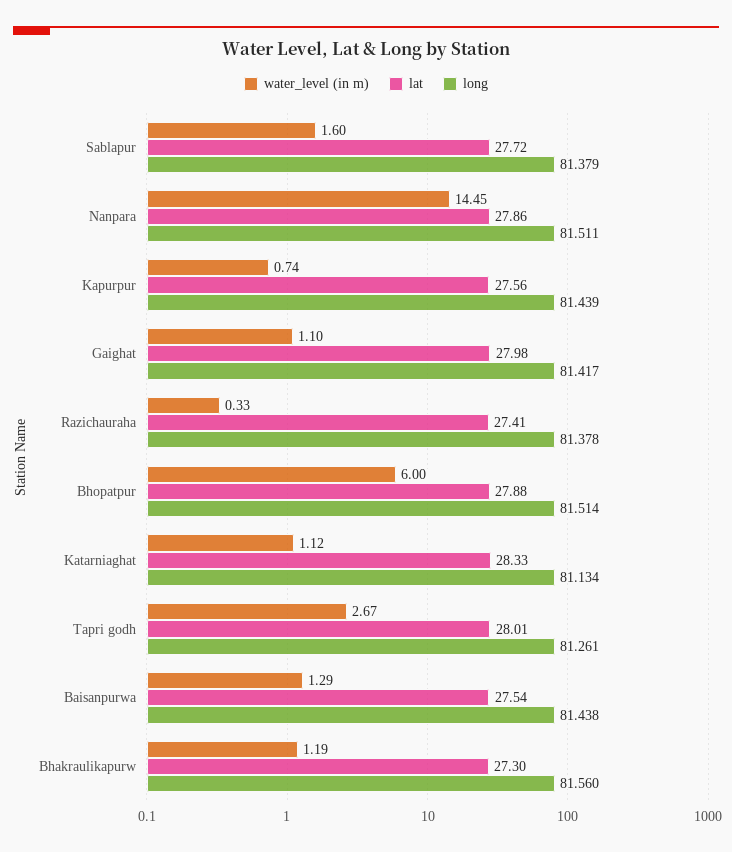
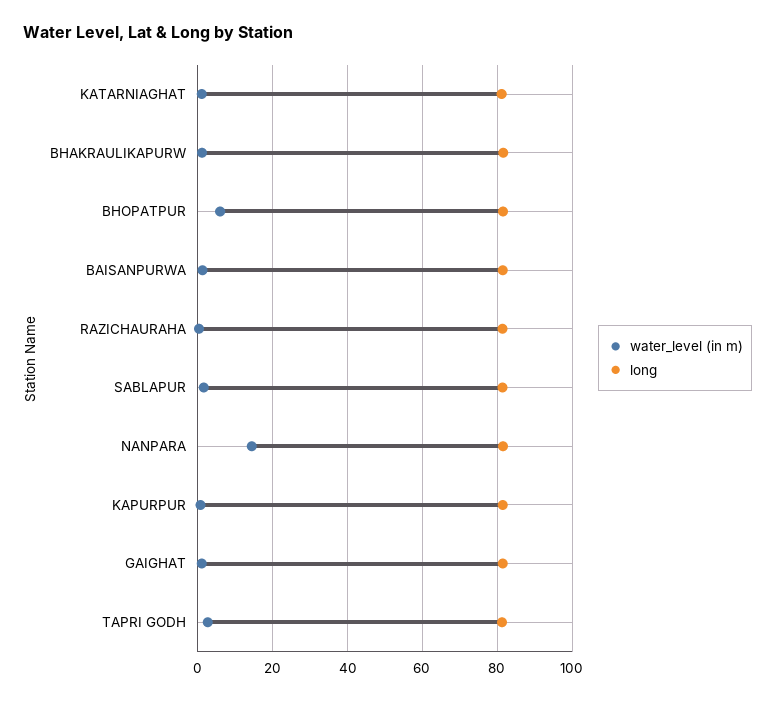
lat, Sablapur: 27.72 -> none
lat, Nanpara: 27.86 -> none
lat, Kapurpur: 27.56 -> none
lat, Gaighat: 27.98 -> none
lat, Razichauraha: 27.41 -> none
lat, Bhopatpur: 27.88 -> none
lat, Katarniaghat: 28.33 -> none
lat, Tapri godh: 28.01 -> none
lat, Baisanpurwa: 27.54 -> none
lat, Bhakraulikapurw: 27.3 -> none

